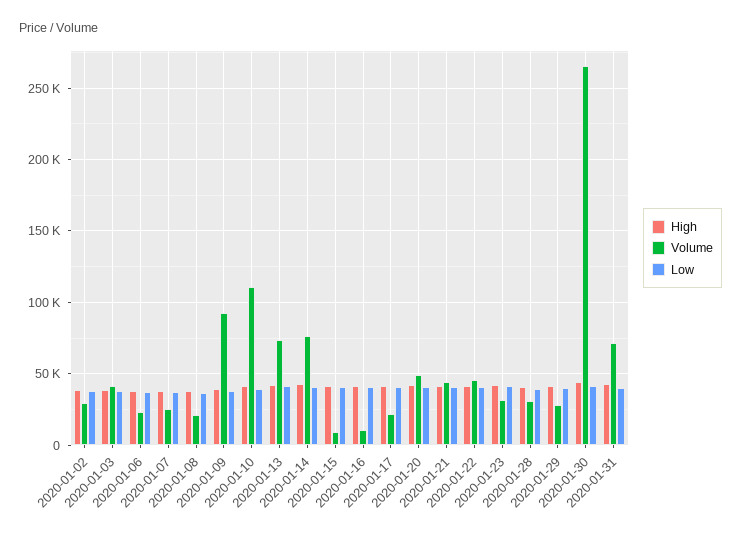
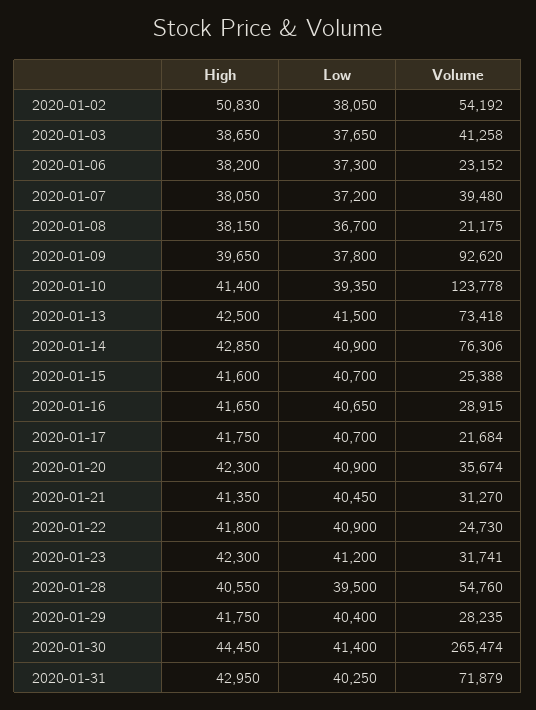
High, 2020-01-02: 40000 -> 50830
Volume, 2020-01-02: 30000 -> 54192
Volume, 2020-01-07: 25000 -> 39480
Volume, 2020-01-10: 110000 -> 123778
Volume, 2020-01-15: 10000 -> 25388
Volume, 2020-01-16: 10000 -> 28915
Volume, 2020-01-20: 50000 -> 35674
Volume, 2020-01-21: 45000 -> 31270
Volume, 2020-01-22: 45000 -> 24730
Volume, 2020-01-28: 30000 -> 54760

